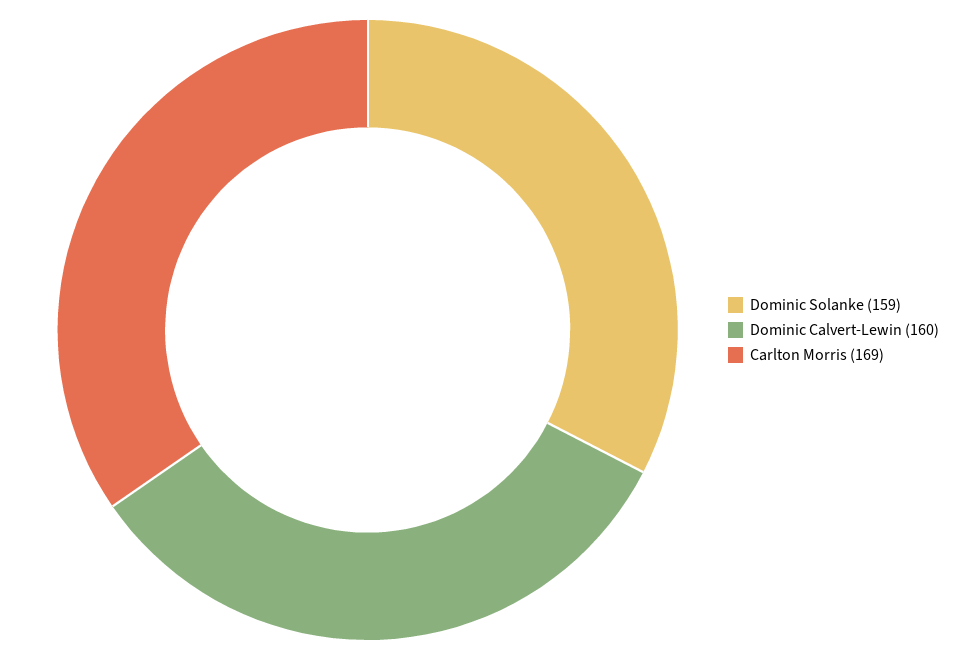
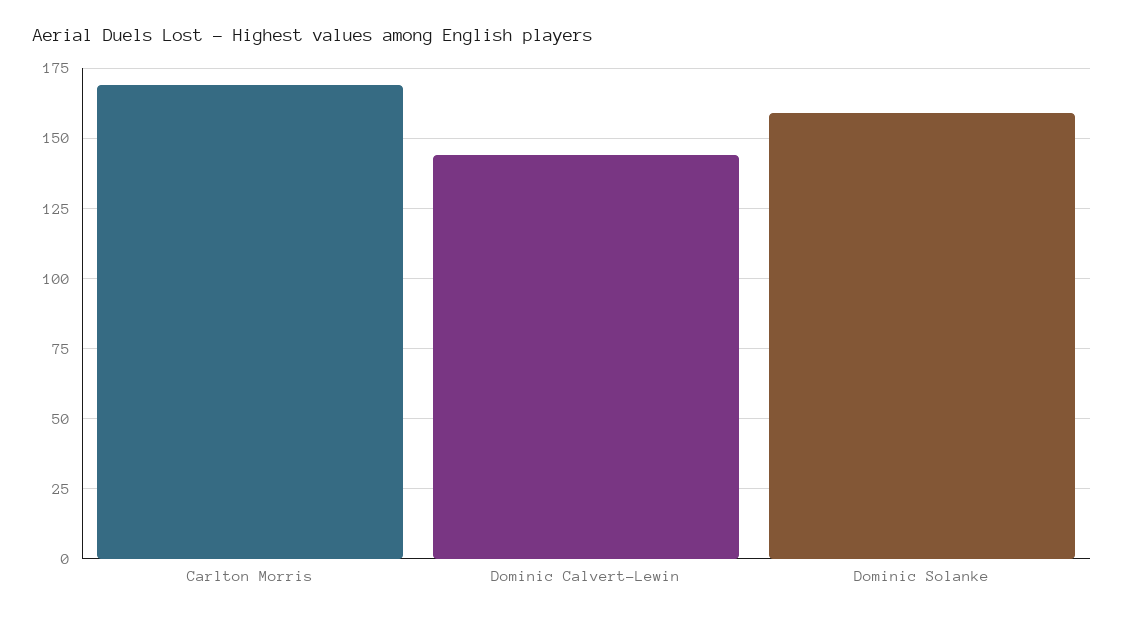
Dominic Calvert-Lewin: 160 -> 145

